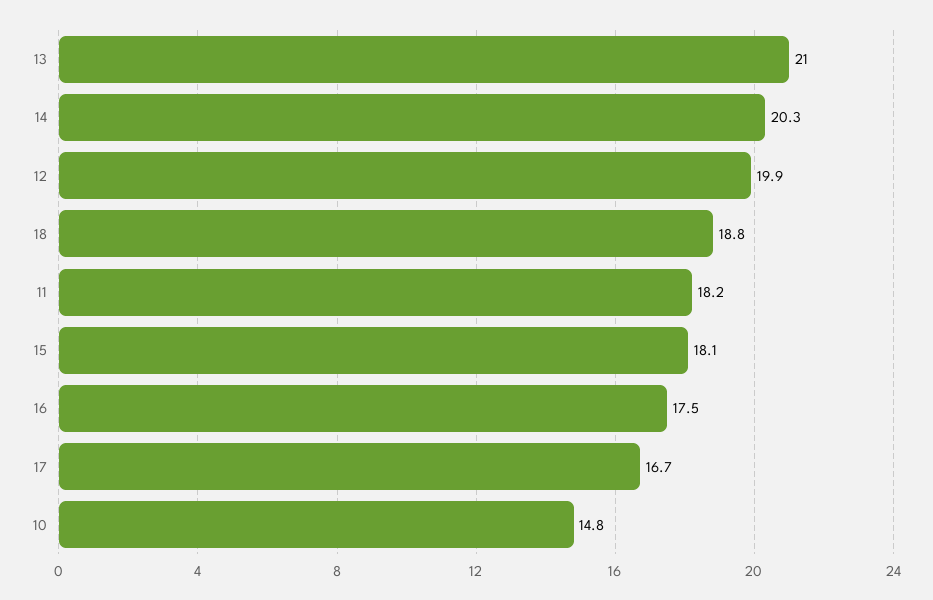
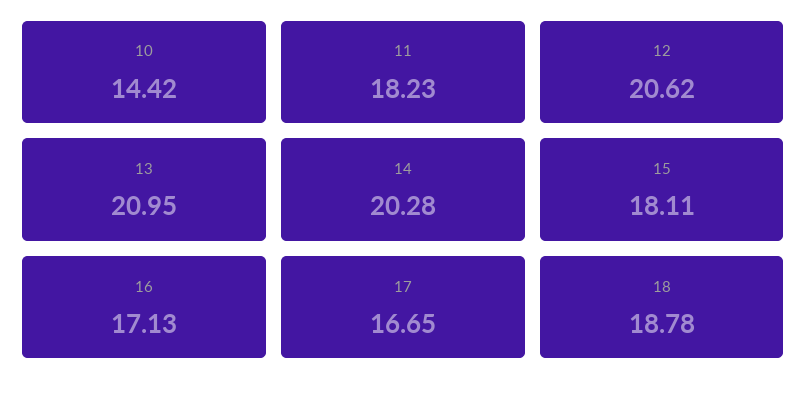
12: 19.9 -> 20.62
16: 17.5 -> 17.13
10: 14.8 -> 14.42

